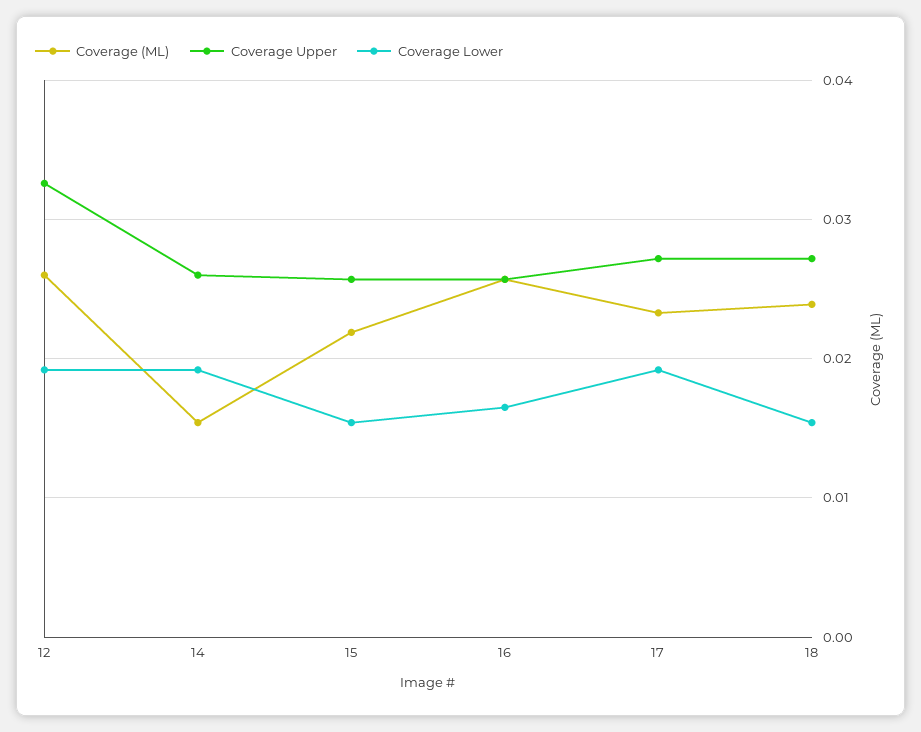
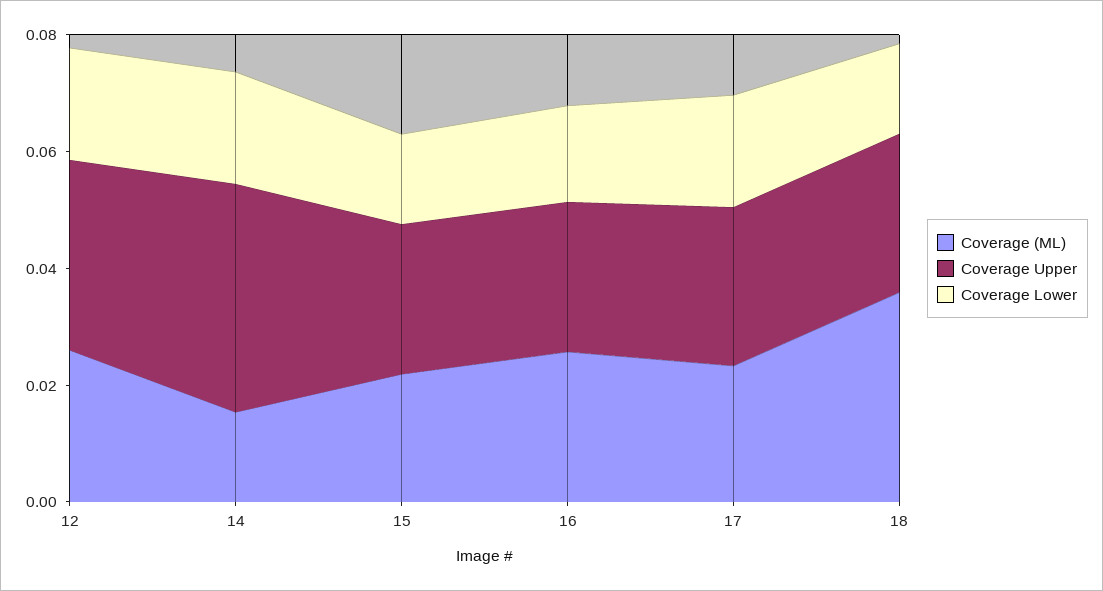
Coverage Upper, 14: 0.026 -> 0.04
Coverage (ML), 18: 0.024 -> 0.035

